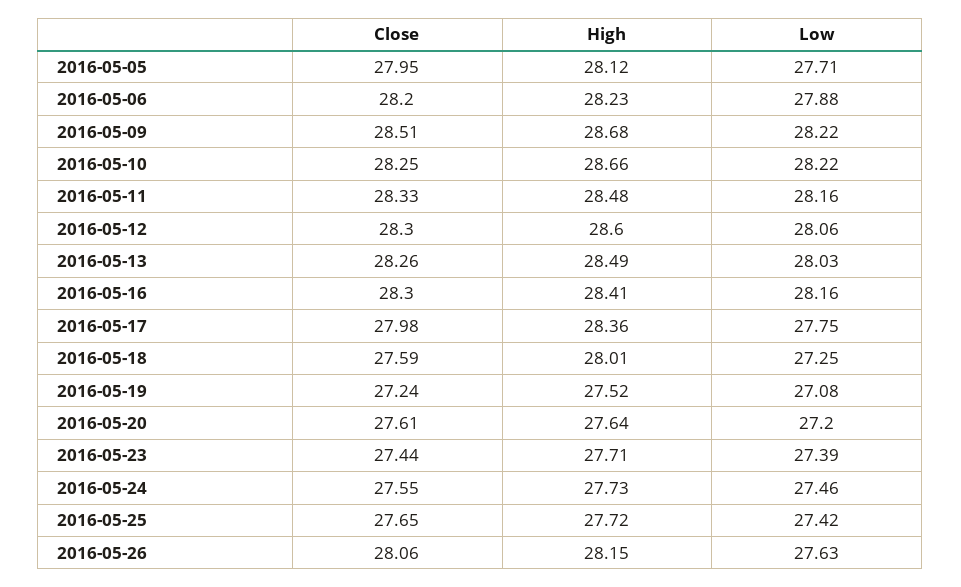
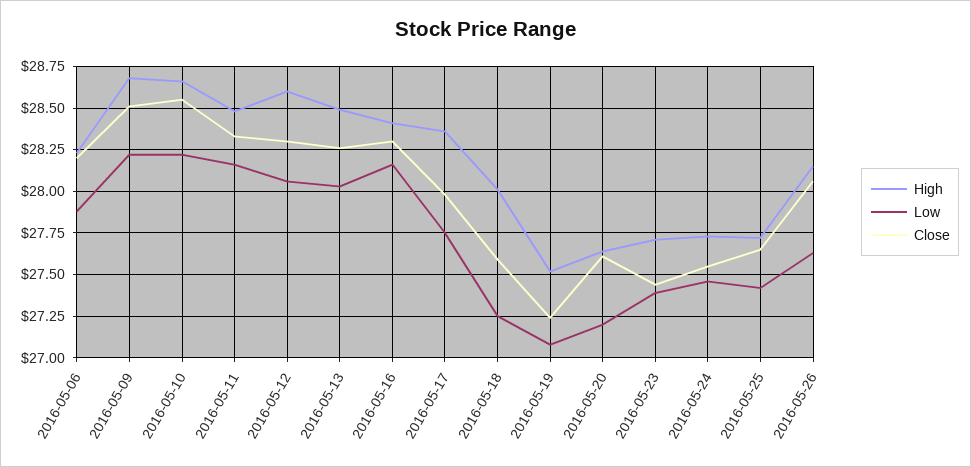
Close, 2016-05-05: 27.95 -> none
High, 2016-05-05: 28.12 -> none
Low, 2016-05-05: 27.71 -> none
Close, 2016-05-10: 28.25 -> 28.55

